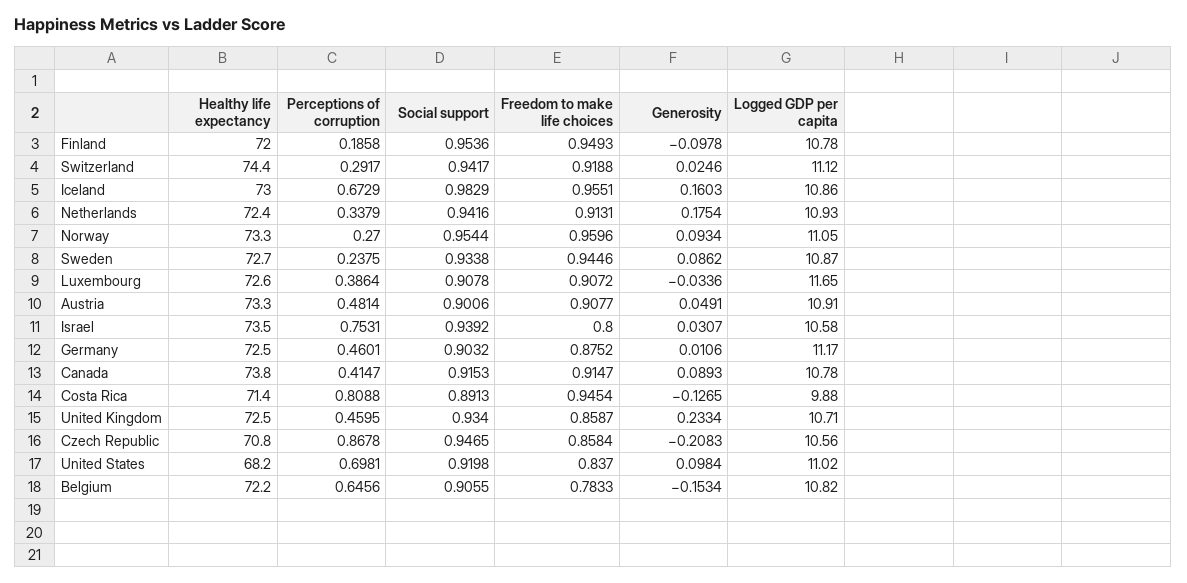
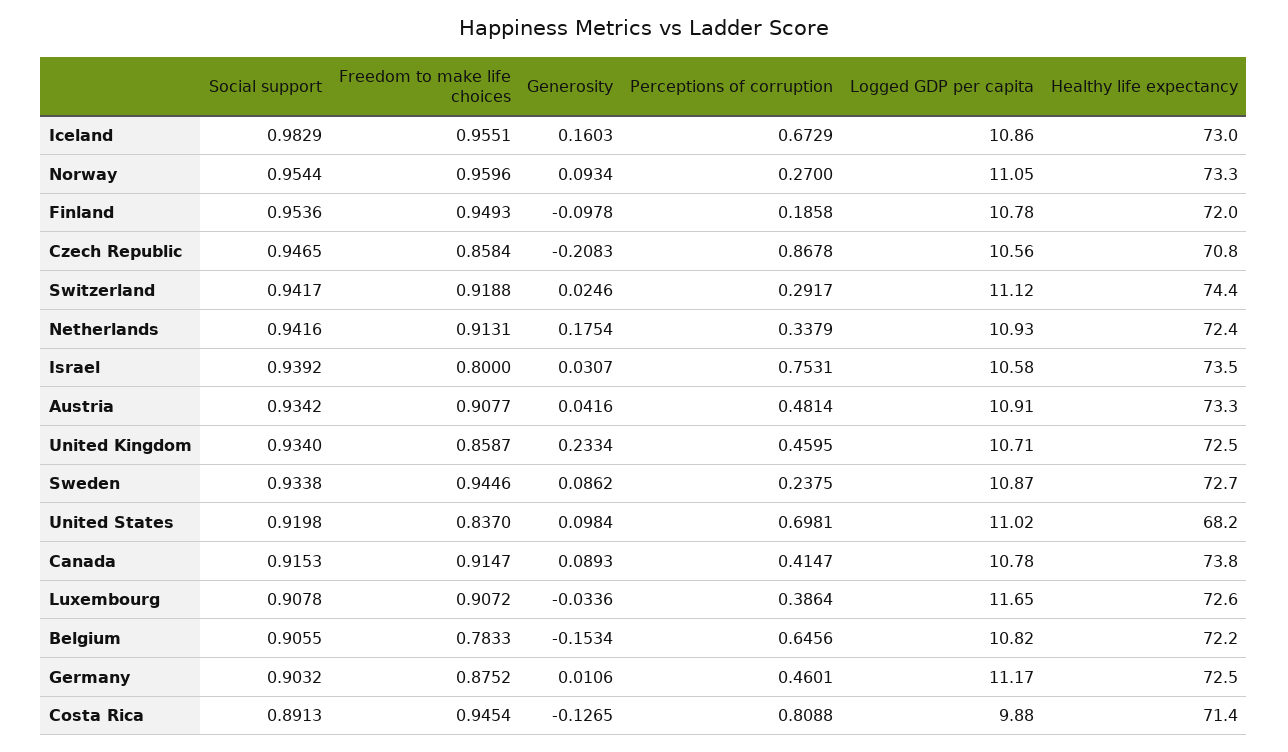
Social support, Austria: 0.9006 -> 0.9342
Generosity, Austria: 0.0491 -> 0.0416

